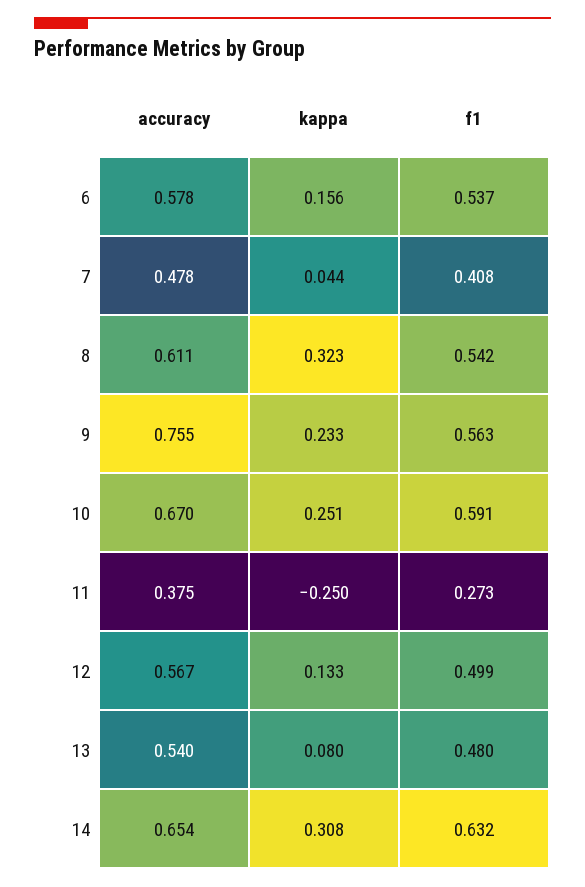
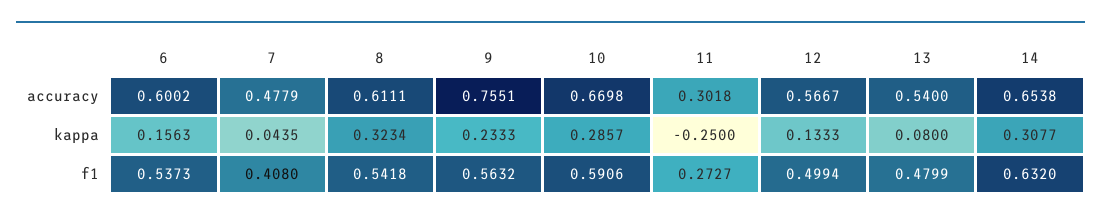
accuracy, 6: 0.578 -> 0.6002
kappa, 10: 0.251 -> 0.2857
accuracy, 11: 0.375 -> 0.3018

